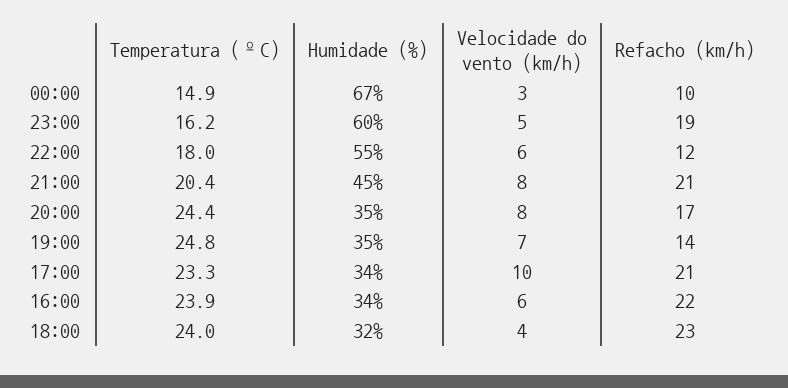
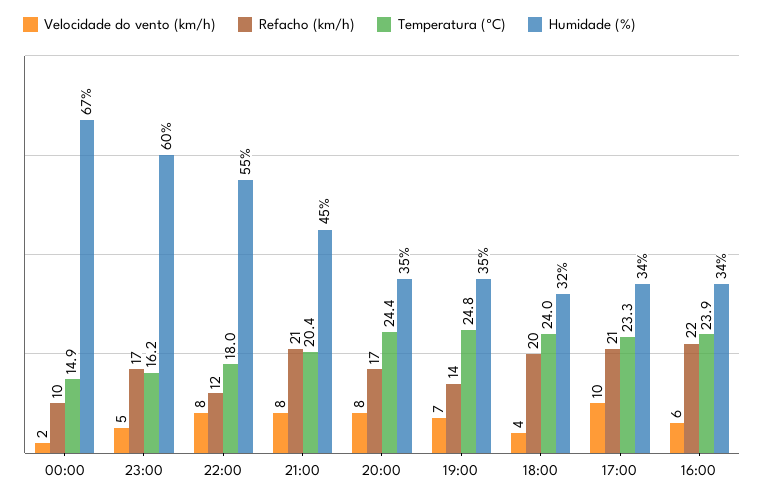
Velocidade do vento (km/h), 00:00: 3 -> 2
Refacho (km/h), 23:00: 19 -> 17
Velocidade do vento (km/h), 22:00: 6 -> 8
Refacho (km/h), 18:00: 23 -> 20

